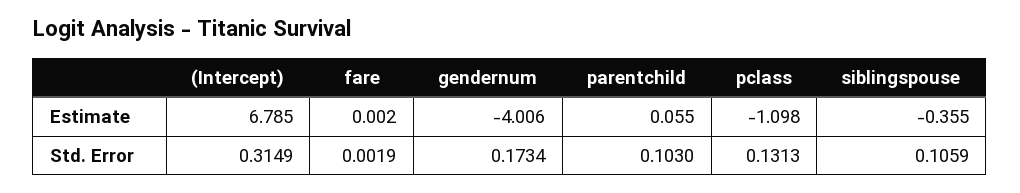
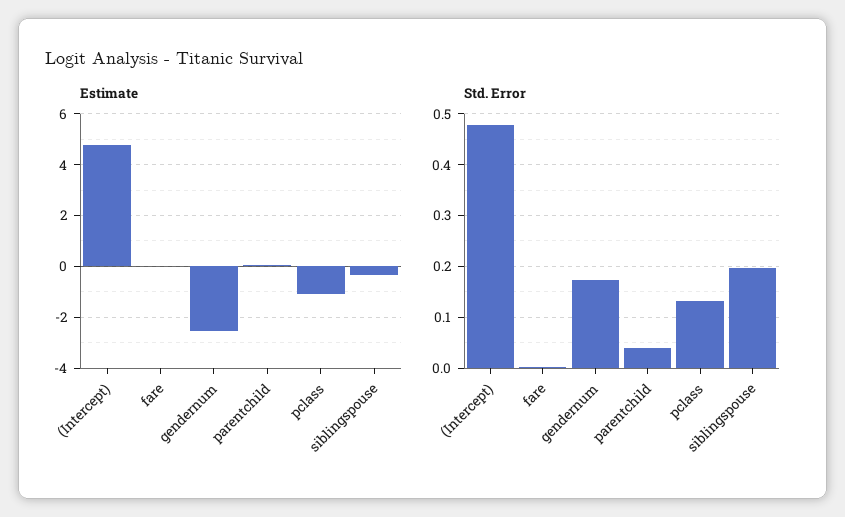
Estimate, (Intercept): 6.785 -> 4.75
Estimate, gendernum: -4.006 -> -2.5
Std. Error, (Intercept): 0.3149 -> 0.48
Std. Error, parentchild: 0.103 -> 0.04
Std. Error, siblingspouse: 0.1059 -> 0.2

